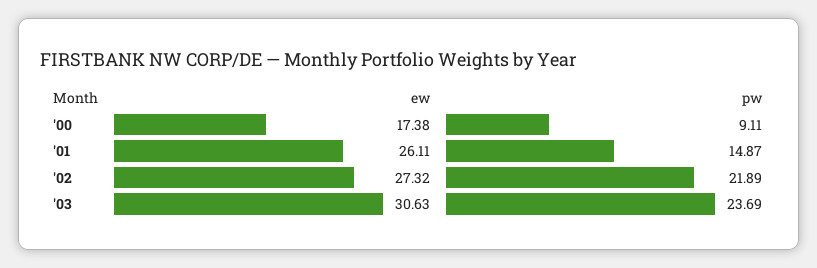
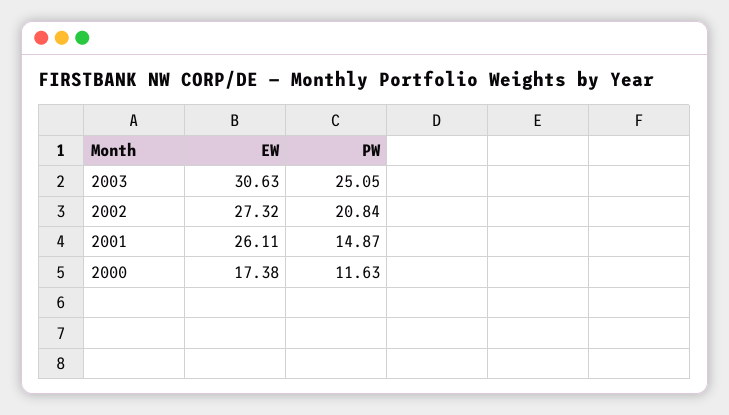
pw, '00: 9.11 -> 11.63
pw, '02: 21.89 -> 20.84
pw, '03: 23.69 -> 25.05

